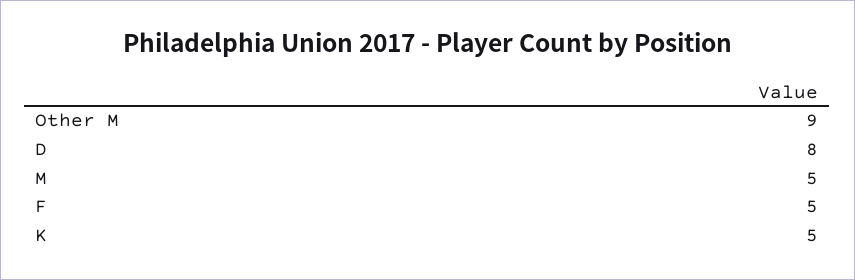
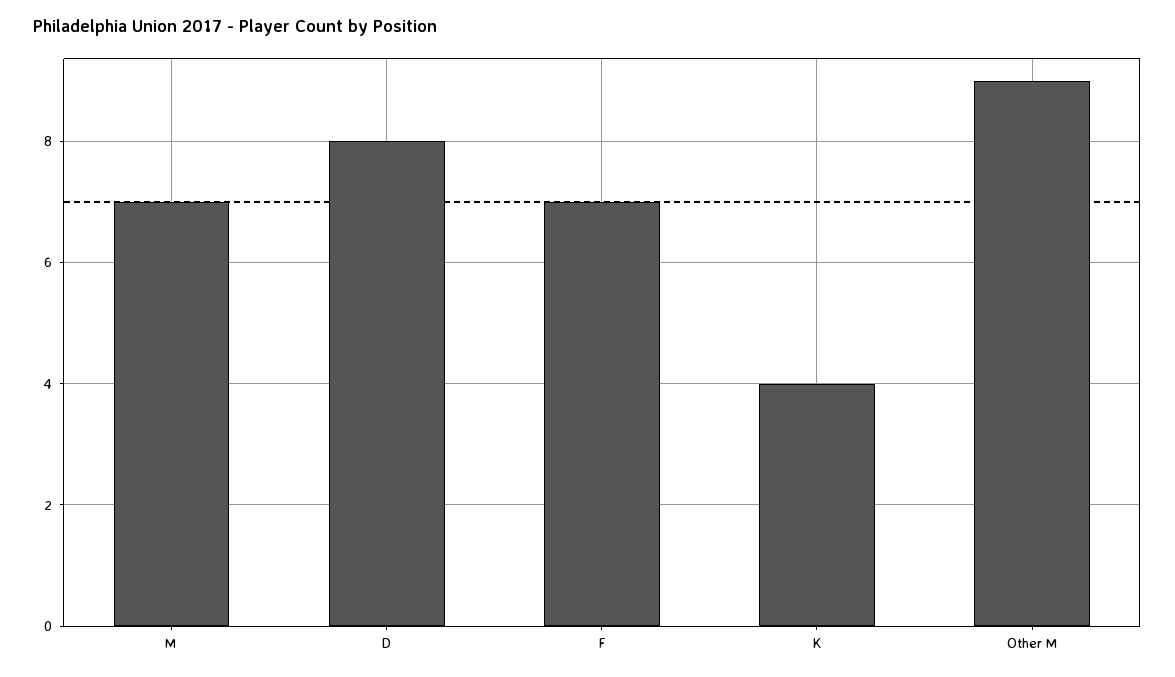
M: 5 -> 7
F: 5 -> 7
K: 5 -> 4

